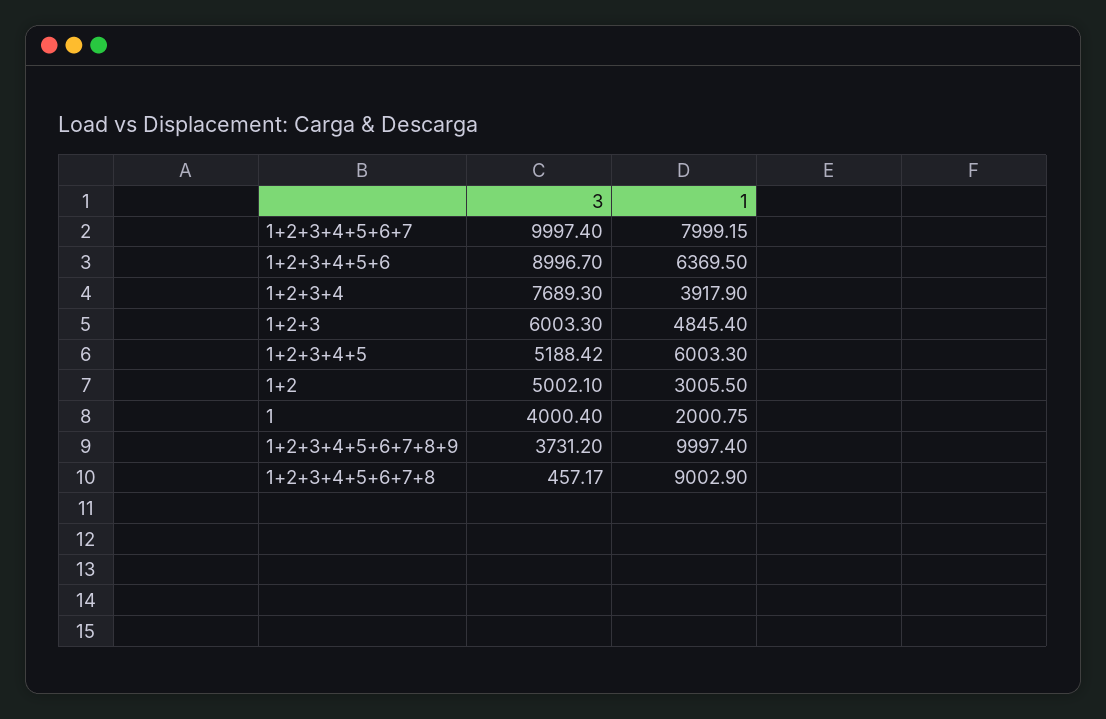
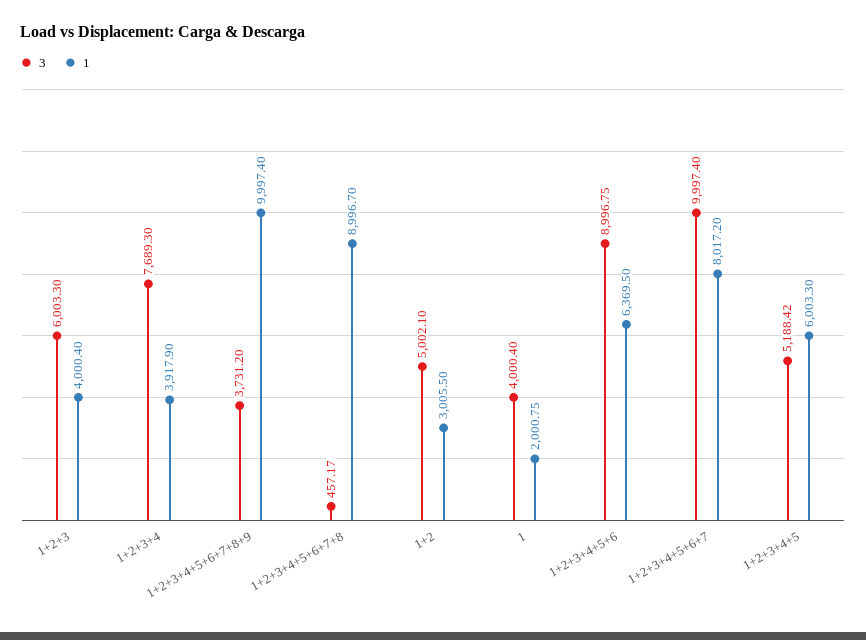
1, 1+2+3+4+5+6+7: 7999.15 -> 8017.2
3, 1+2+3+4+5+6: 8996.7 -> 8996.75
1, 1+2+3: 4845.4 -> 4000.4
1, 1+2+3+4+5+6+7+8: 9002.9 -> 8996.7

